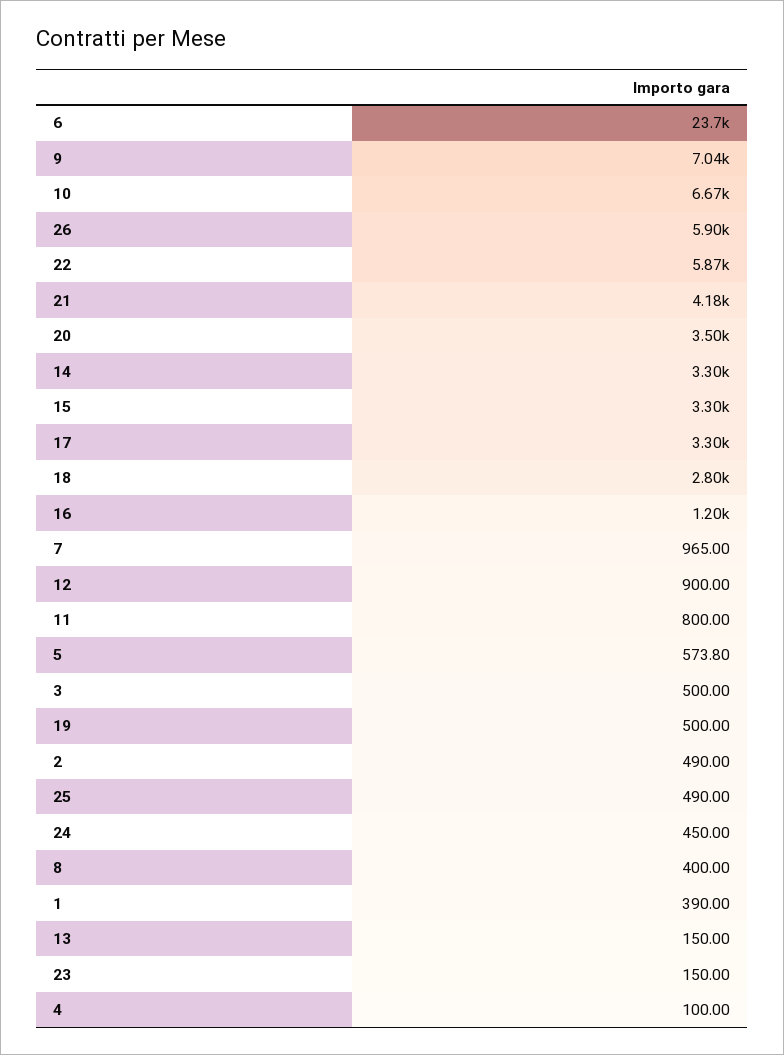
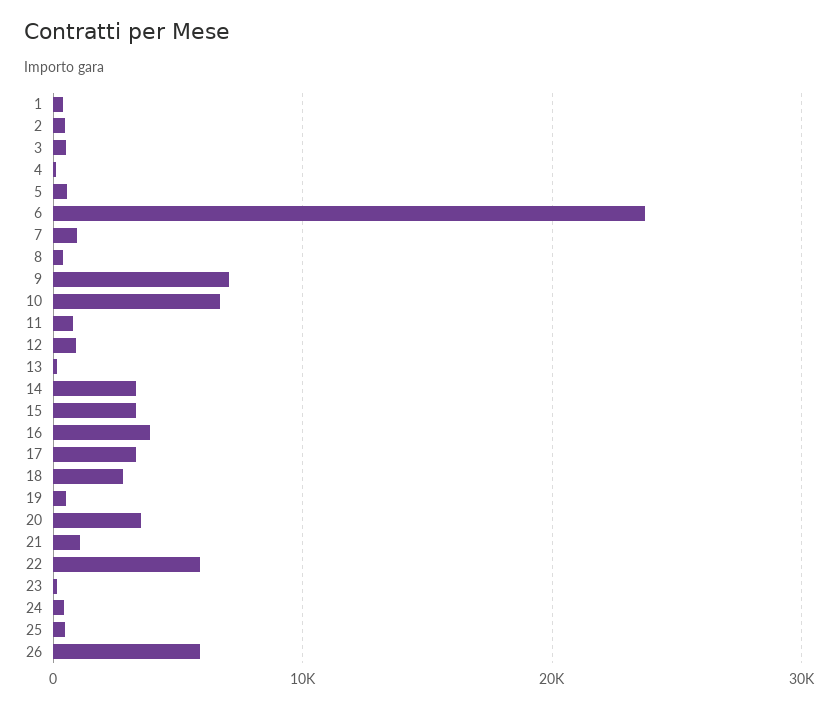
21: 4180 -> 1000
16: 1200 -> 4000

